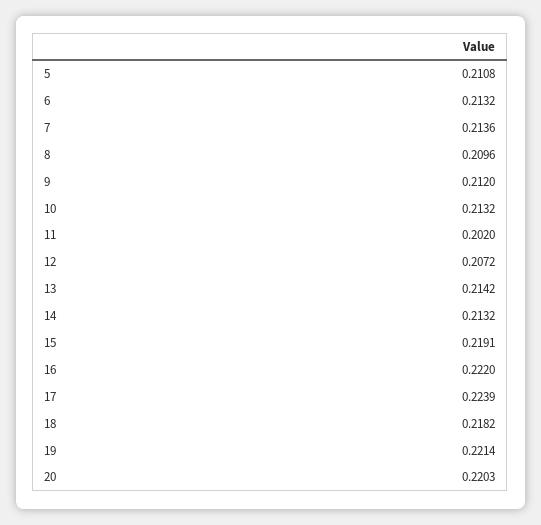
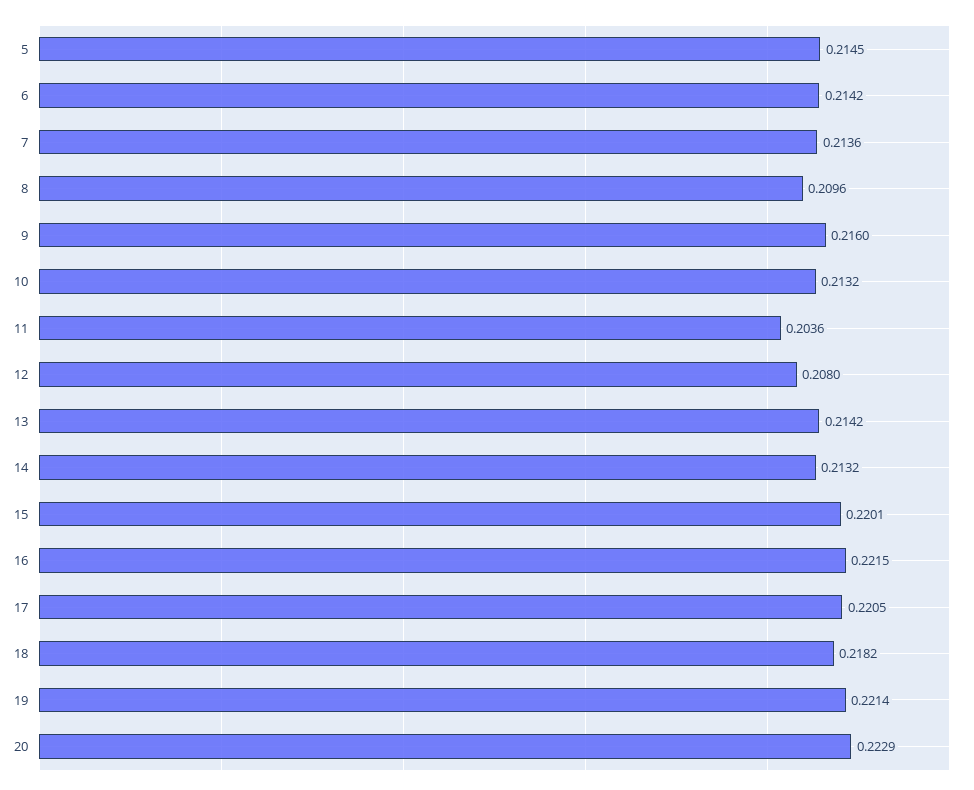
5: 0.2108 -> 0.2145
6: 0.2132 -> 0.2142
9: 0.212 -> 0.216
11: 0.202 -> 0.2036
12: 0.2072 -> 0.208
15: 0.2191 -> 0.2201
16: 0.222 -> 0.2215
17: 0.2239 -> 0.2205
20: 0.2203 -> 0.2229

